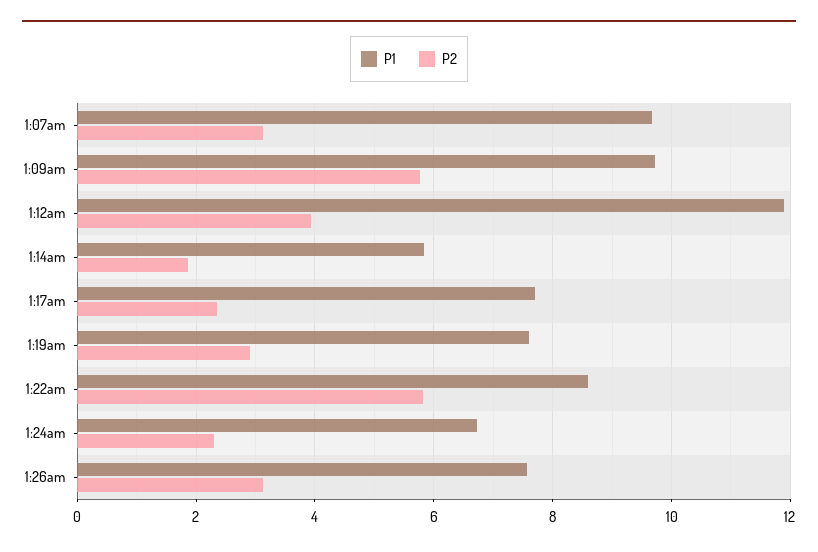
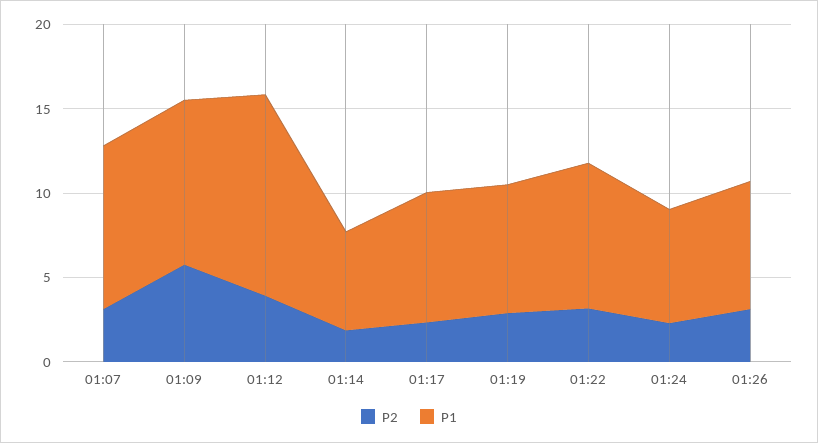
P2, 1:22am: 5.8 -> 3

